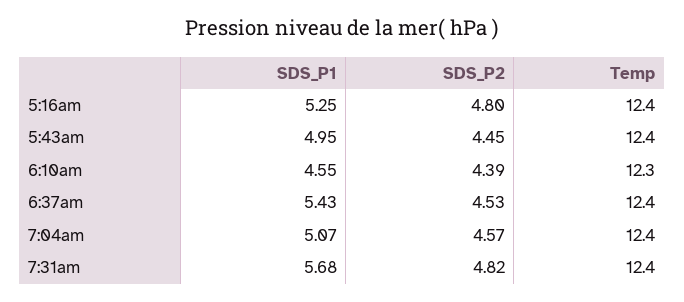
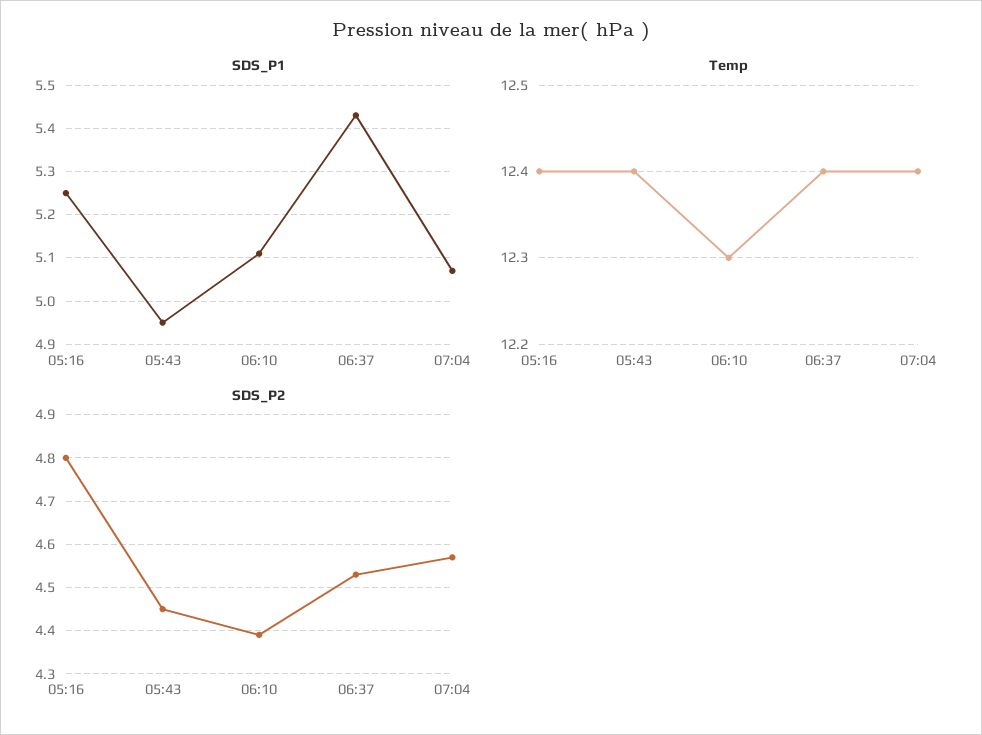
SDS_P1, 6:10am: 4.55 -> 5.1
SDS_P1, 7:31am: 5.68 -> none
SDS_P2, 7:31am: 4.82 -> none
Temp, 7:31am: 12.4 -> none

